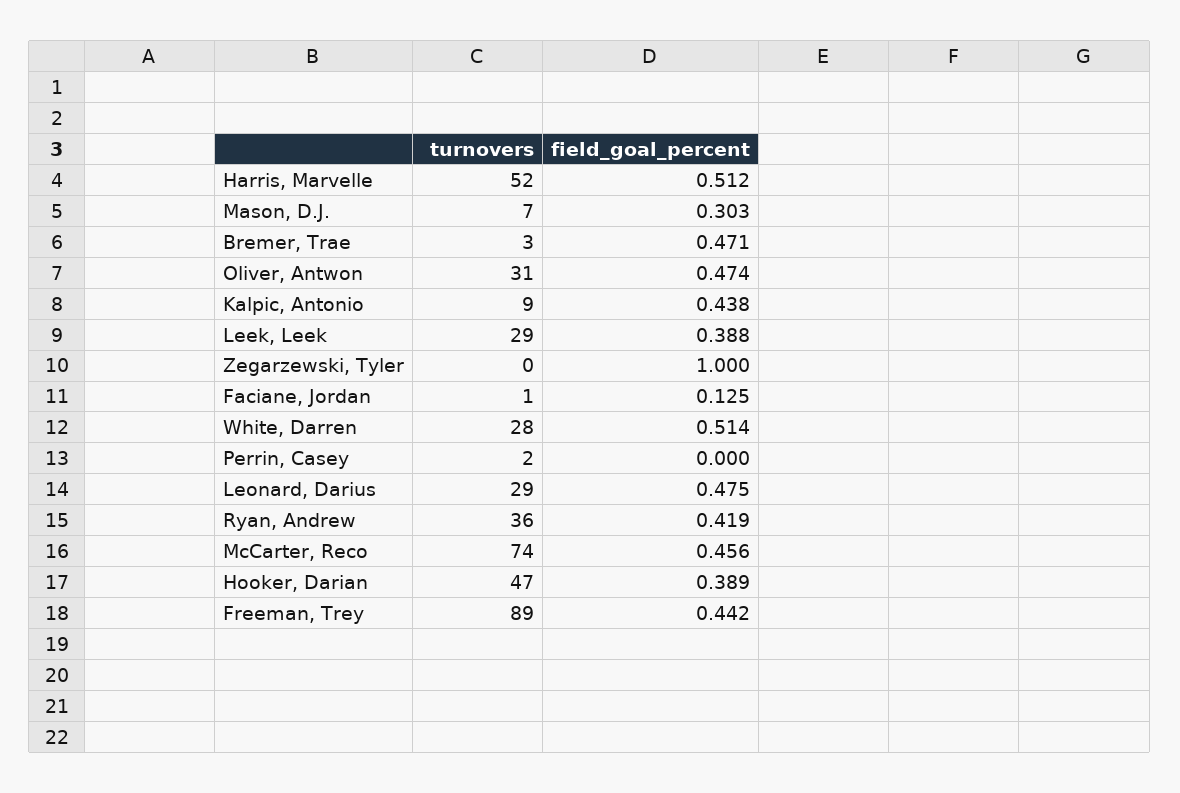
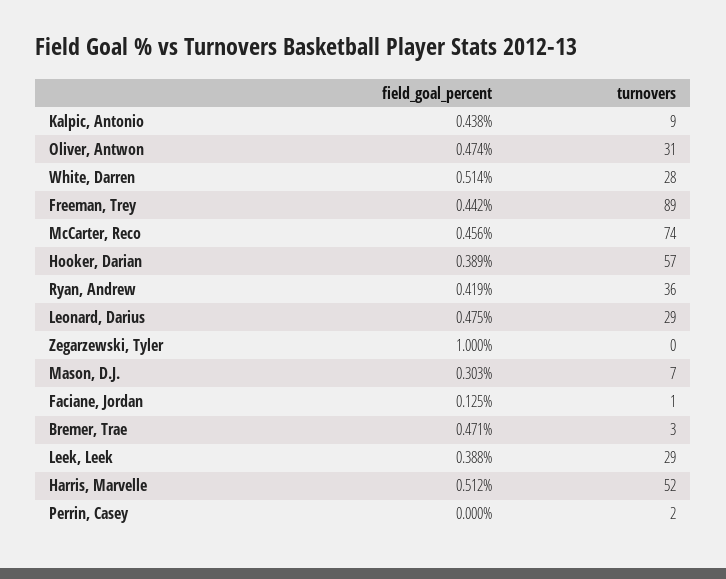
turnovers, Hooker, Darian: 47 -> 57

